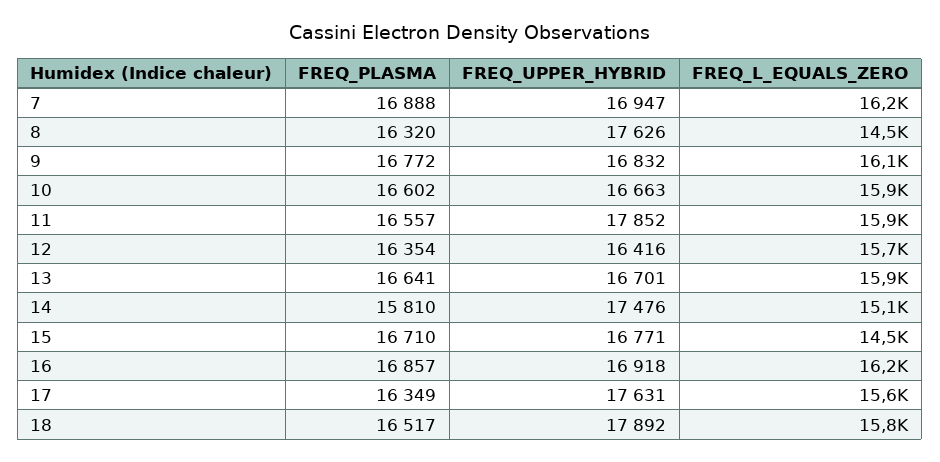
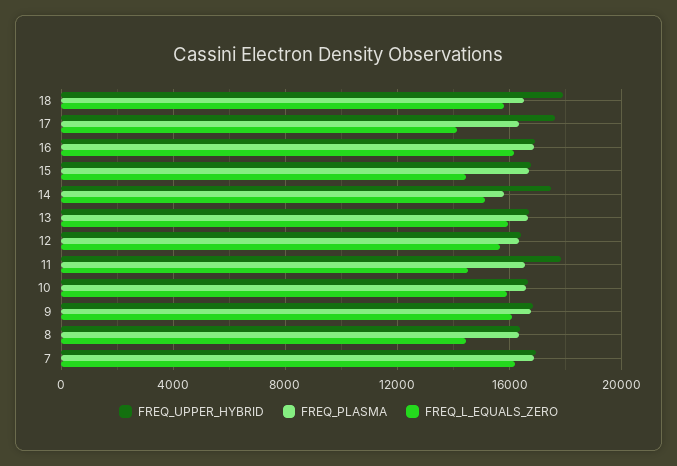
FREQ_UPPER_HYBRID, 8: 17626 -> 16500
FREQ_L_EQUALS_ZERO, 11: 15900 -> 14500
FREQ_L_EQUALS_ZERO, 17: 15600 -> 14000

